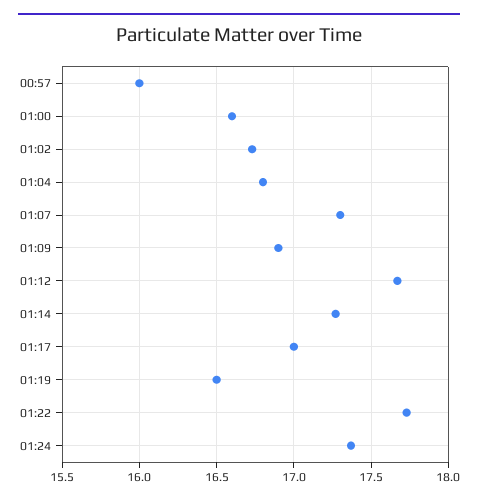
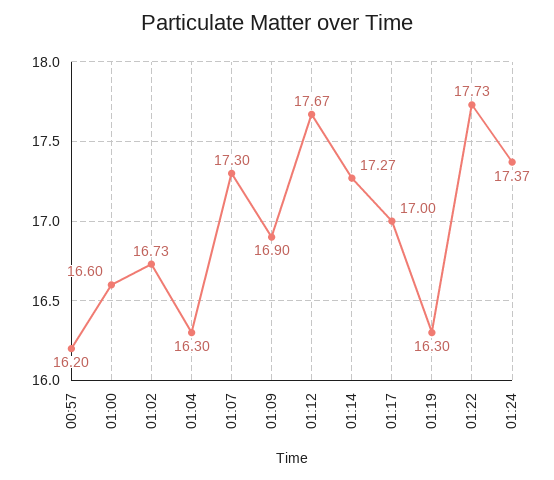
00:57: 16 -> 16.2
01:04: 16.8 -> 16.3
01:19: 16.5 -> 16.3

